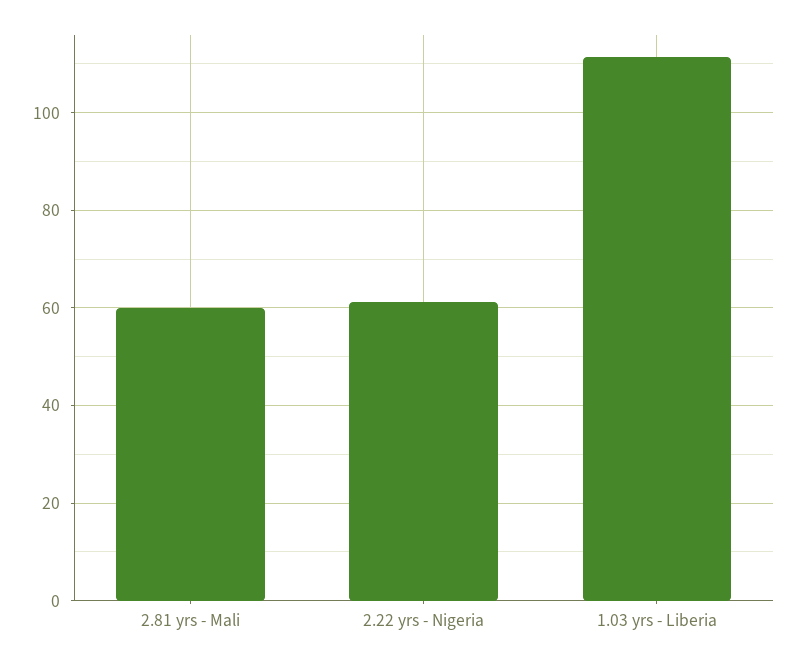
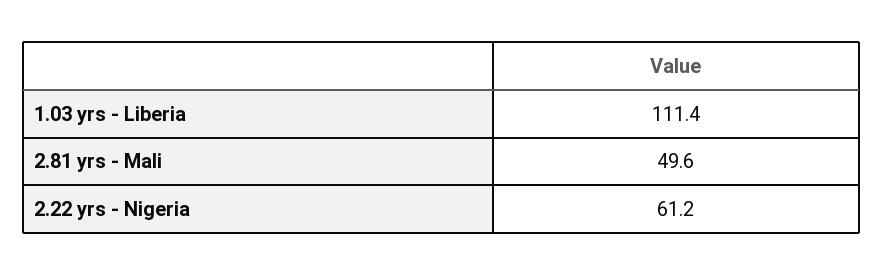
2.81 yrs - Mali: 60 -> 49.6

